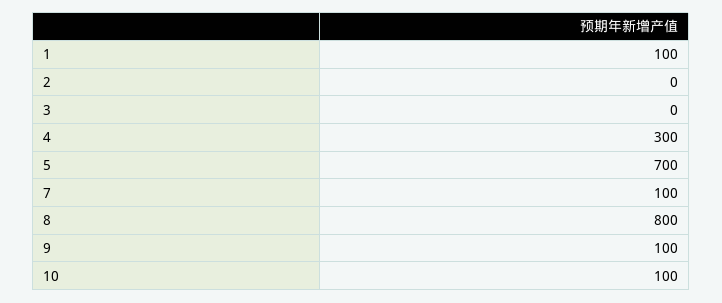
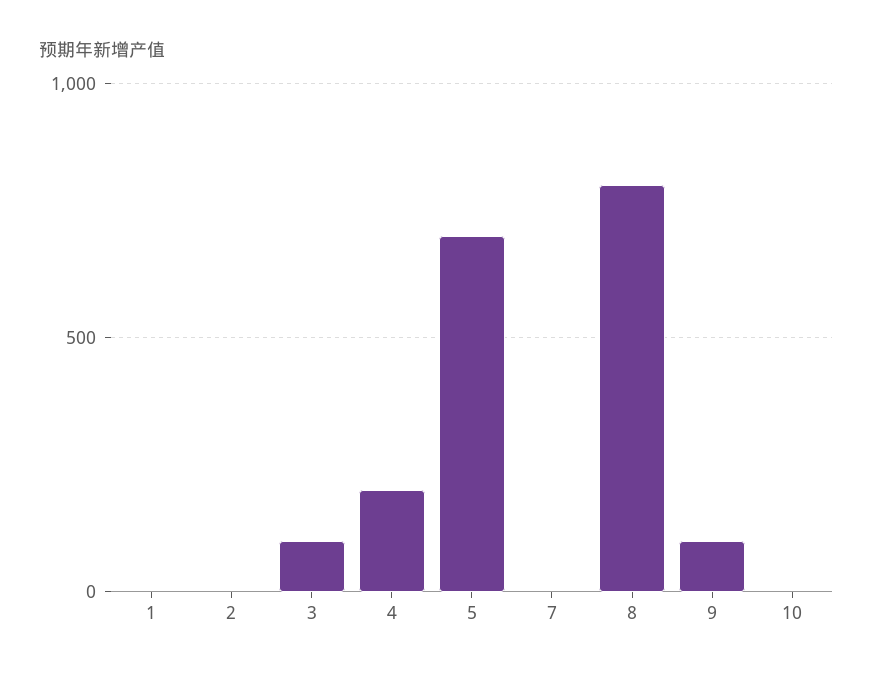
1: 100 -> 0
3: 0 -> 100
4: 300 -> 200
7: 100 -> 0
10: 100 -> 0

